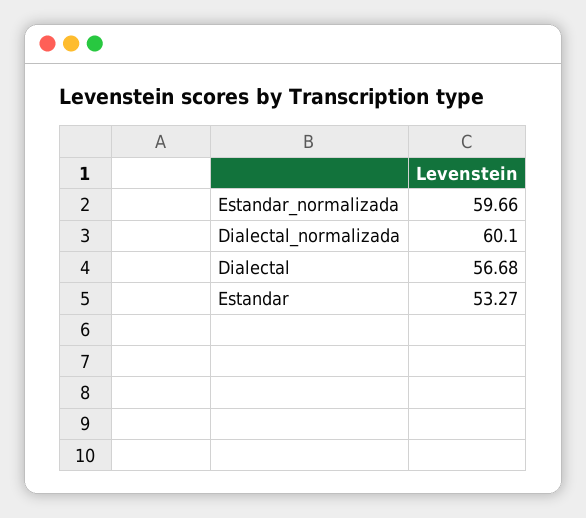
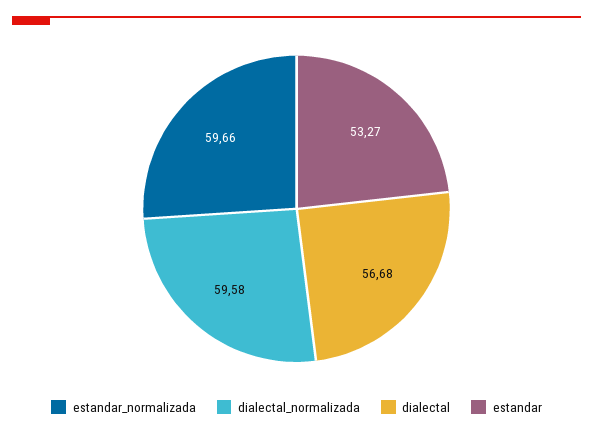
Dialectal_normalizada: 60.1 -> 59.58

